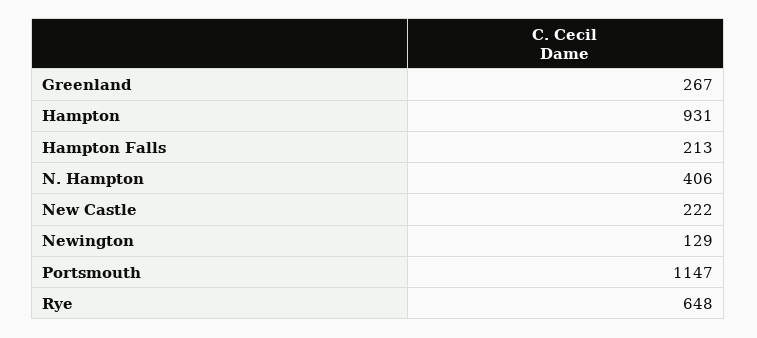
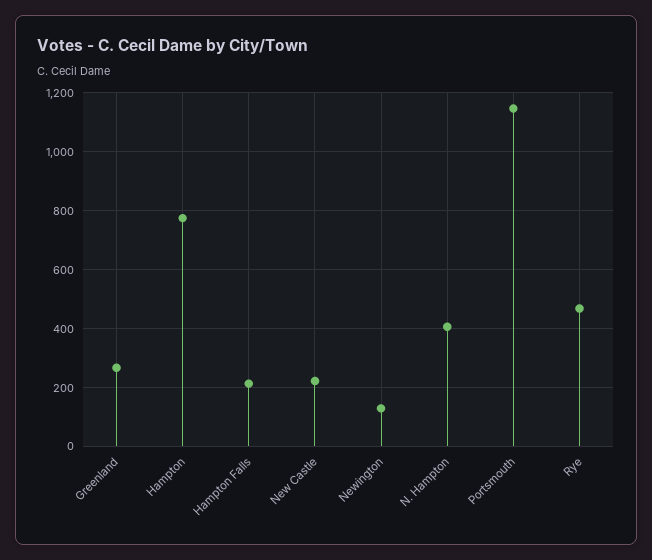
Hampton: 931 -> 775
Rye: 648 -> 475

